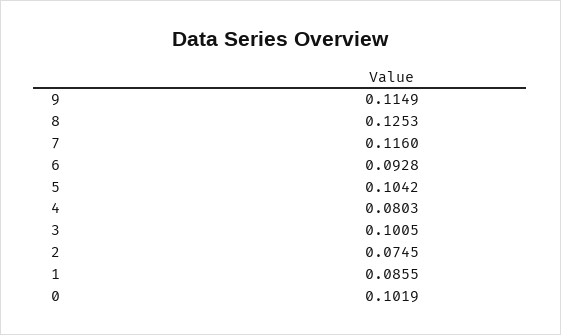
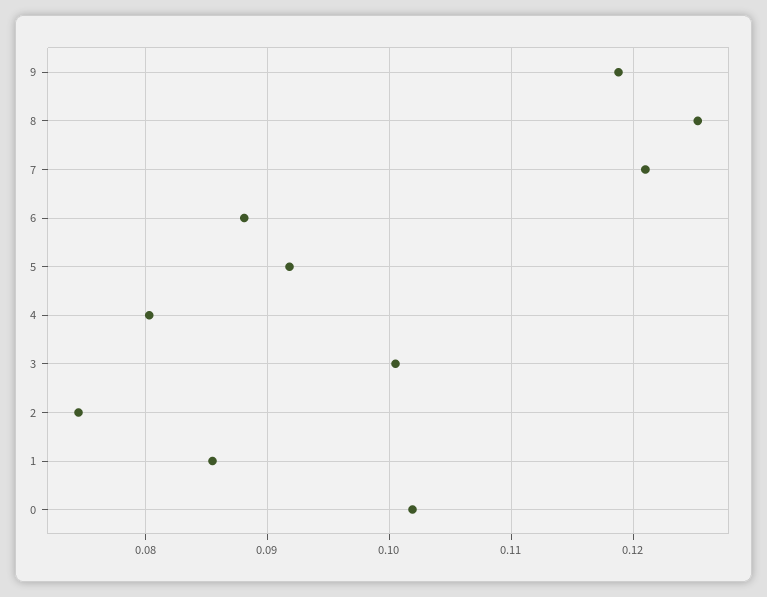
9: 0.1149 -> 0.119
7: 0.116 -> 0.121
6: 0.0928 -> 0.088
5: 0.1042 -> 0.092

